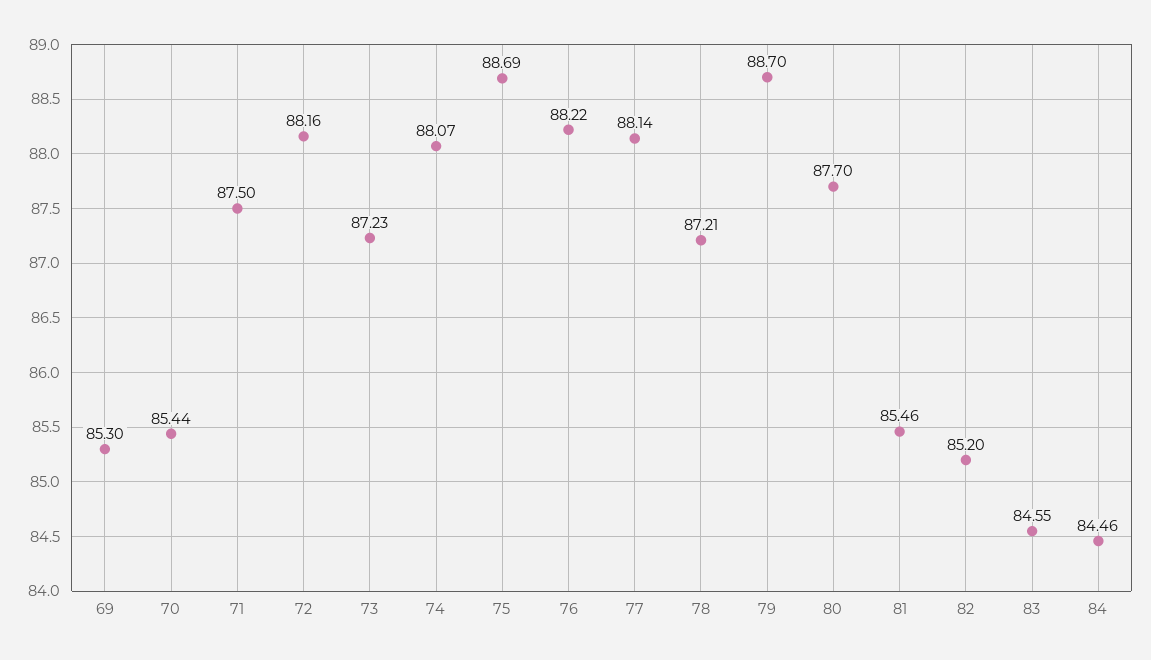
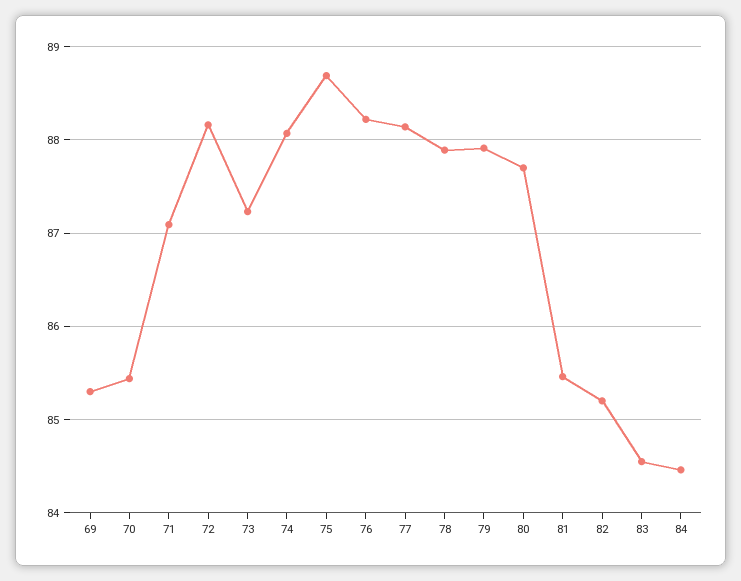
71: 87.5 -> 87.1
78: 87.21 -> 87.9
79: 88.7 -> 87.9

